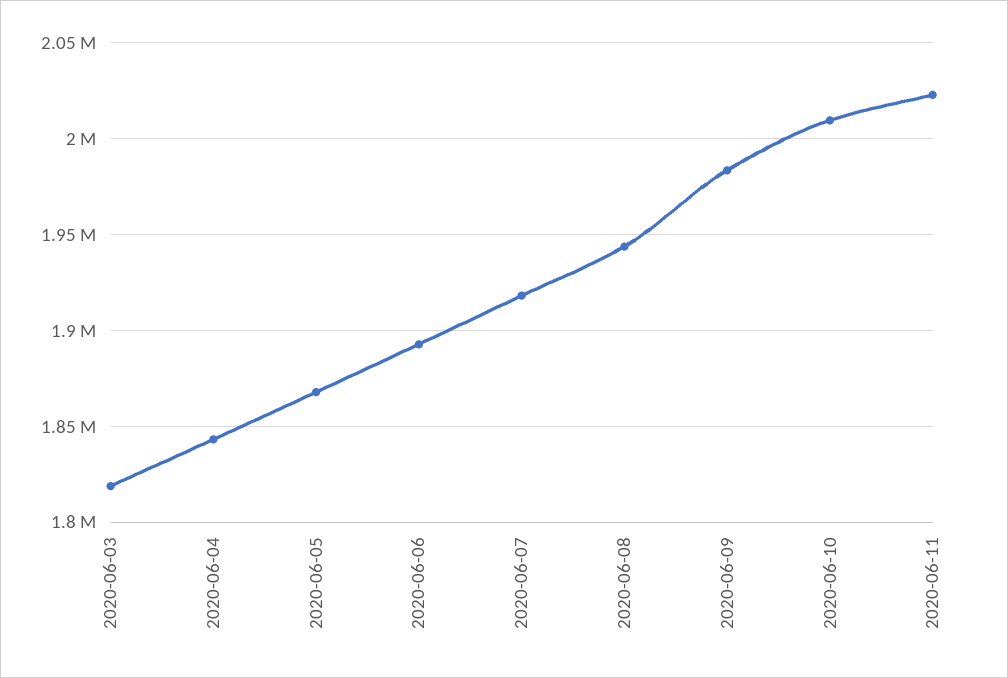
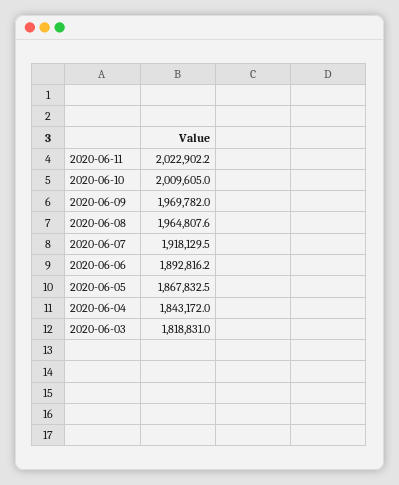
2020-06-08: 1945000 -> 1964807.6
2020-06-09: 1985000 -> 1969782

